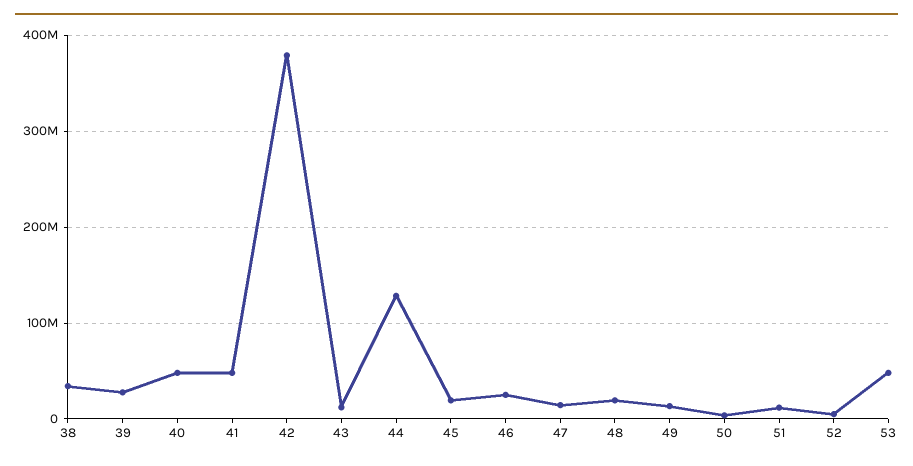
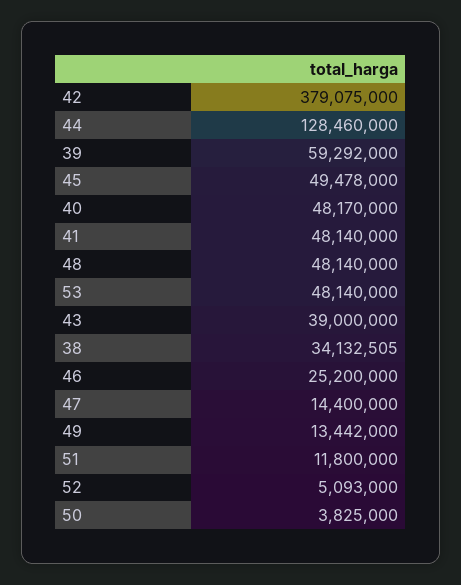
39: 30000000 -> 59292000
43: 10000000 -> 39000000
45: 20000000 -> 49478000
48: 20000000 -> 48140000

